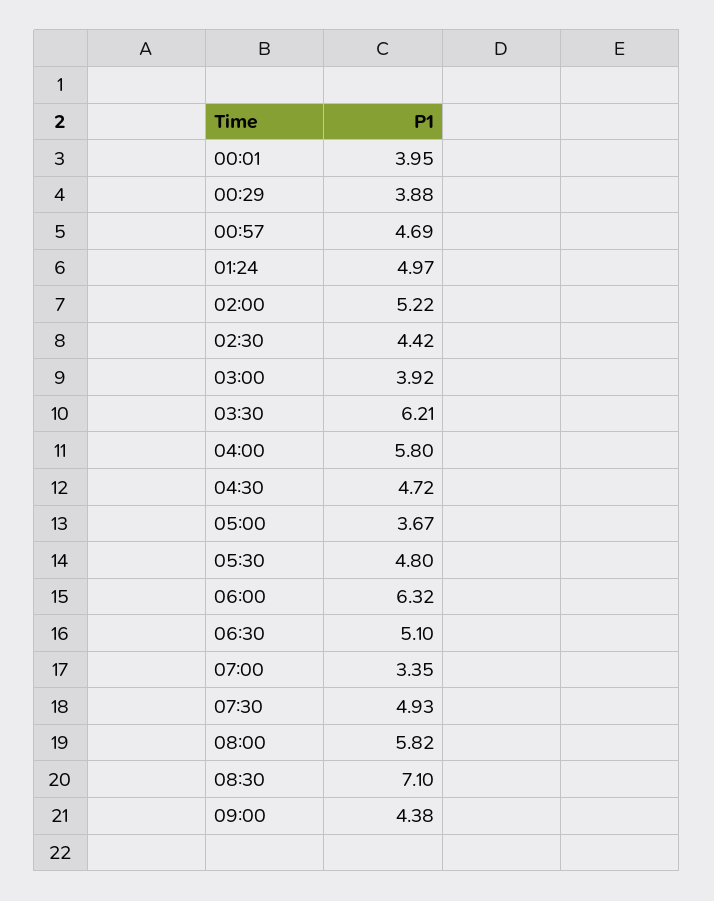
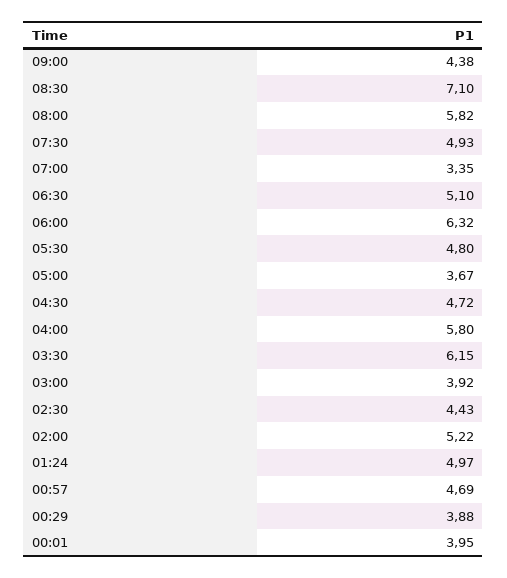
02:30: 4.42 -> 4.43
03:30: 6.21 -> 6.15

